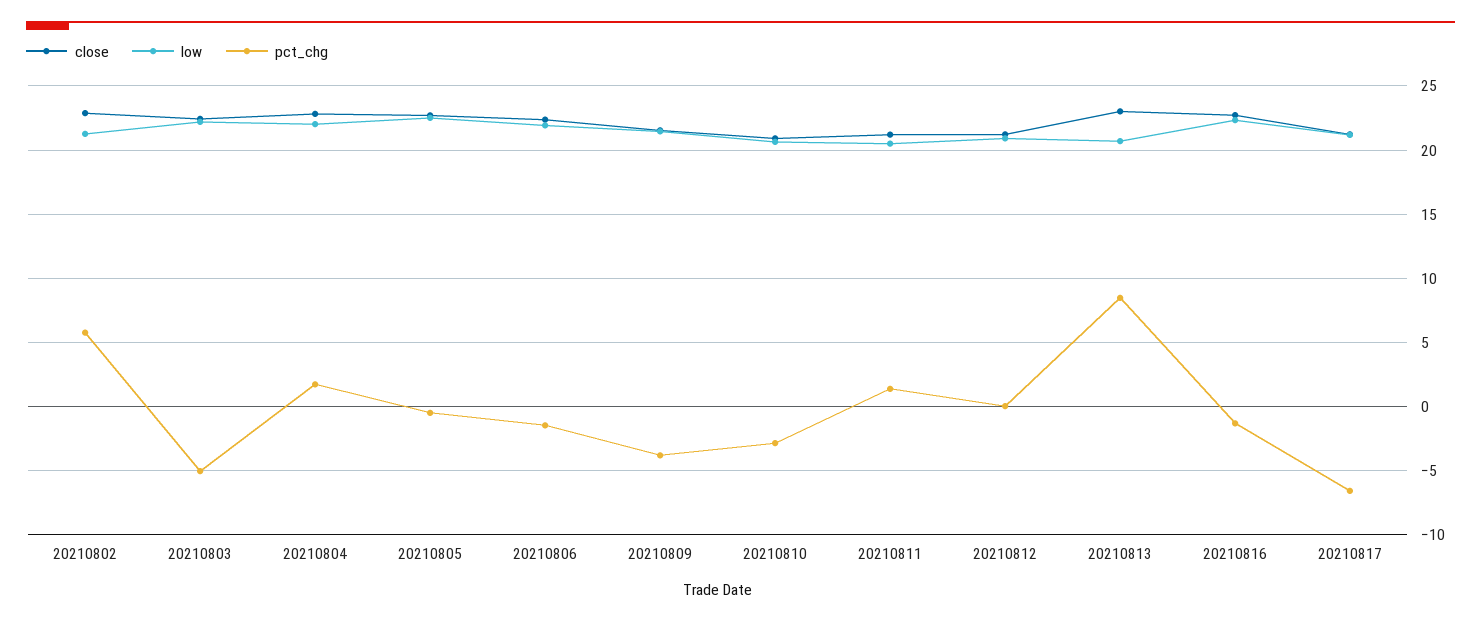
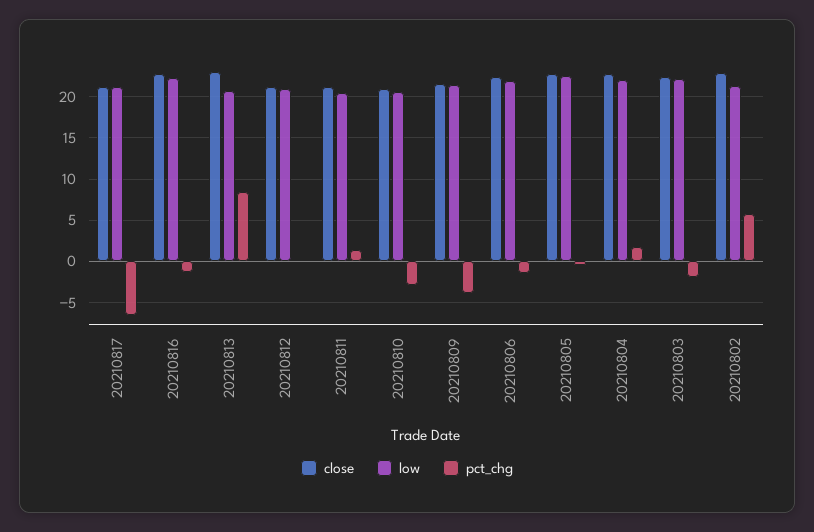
pct_chg, 20210803: -5 -> -2

